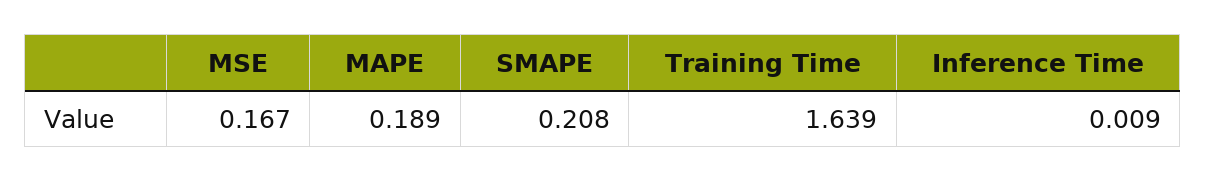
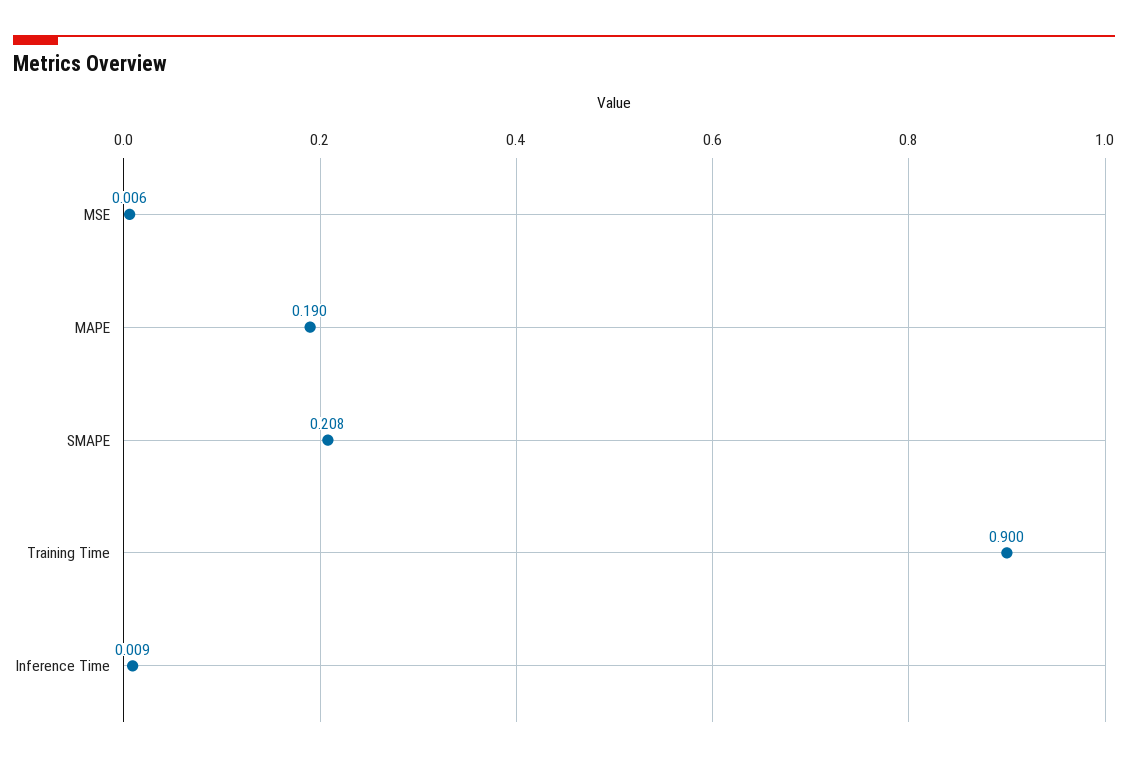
MSE: 0.167 -> 0.006
MAPE: 0.189 -> 0.19
Training Time: 1.639 -> 0.9

